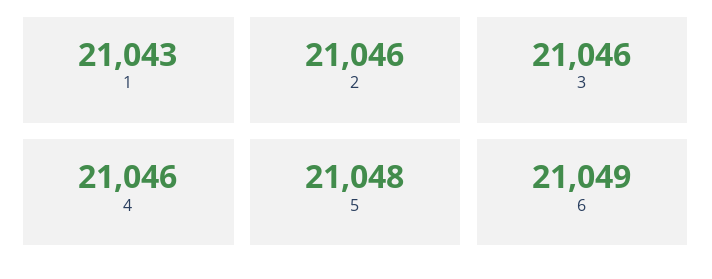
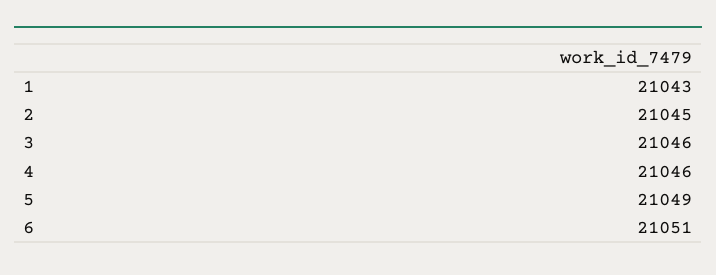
2: 21046 -> 21045
5: 21048 -> 21049
6: 21049 -> 21051

